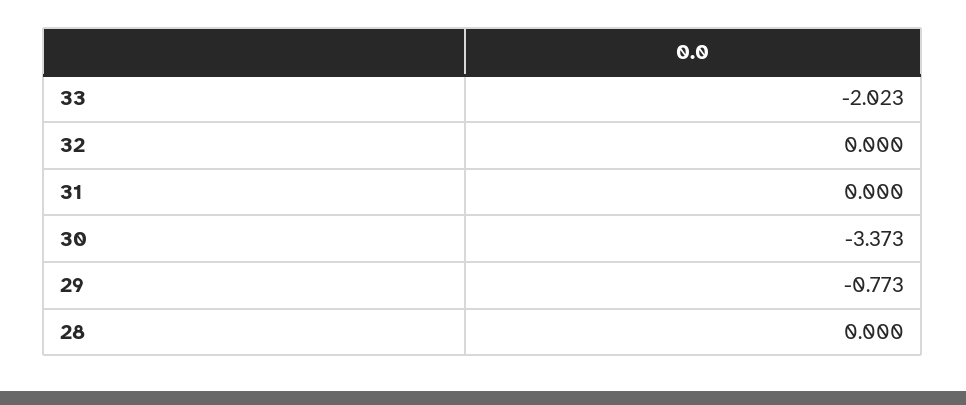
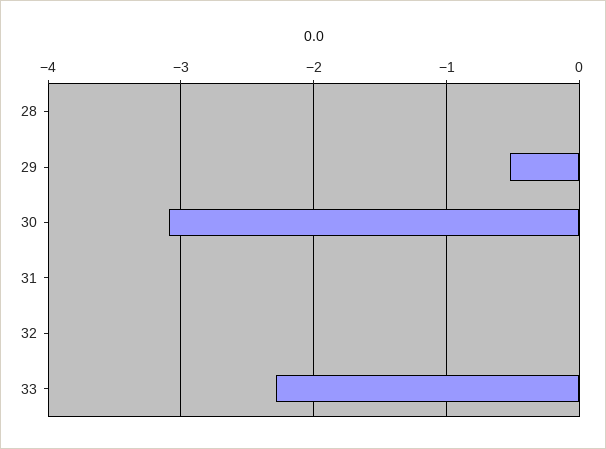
33: -2.023 -> -2.3
30: -3.373 -> -3.1
29: -0.773 -> -0.5

